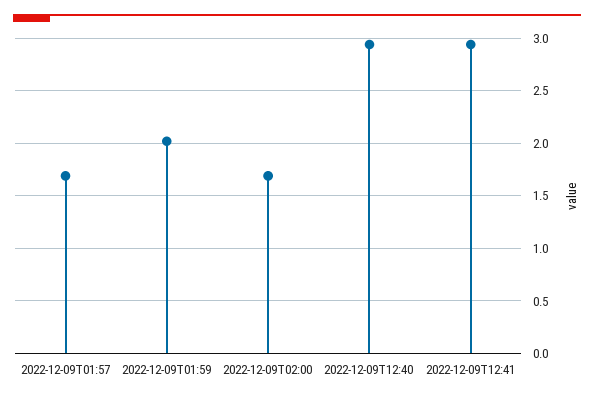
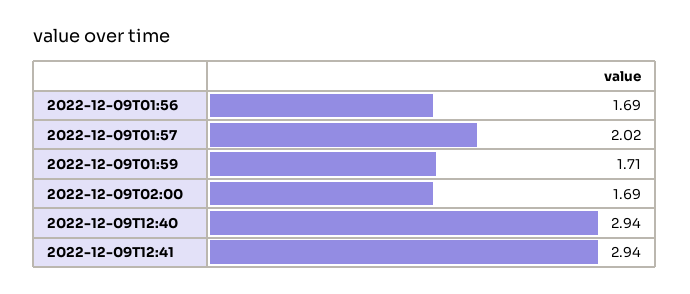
2022-12-09T01:57: 1.7 -> 2.02
2022-12-09T01:59: 2 -> 1.71
2022-12-09T01:56: none -> 1.69

